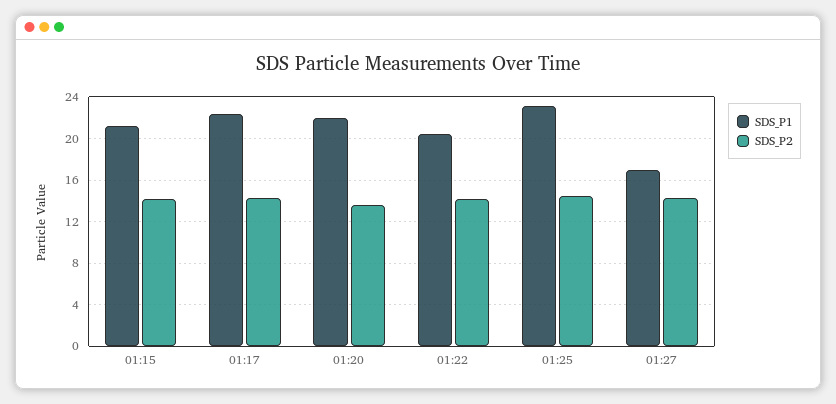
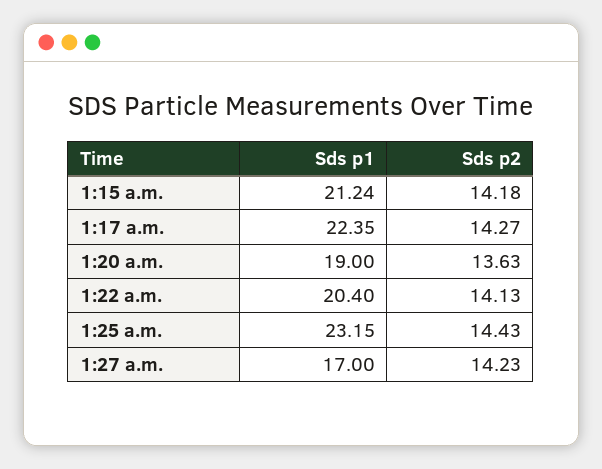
SDS_P1, 01:20: 22 -> 19

